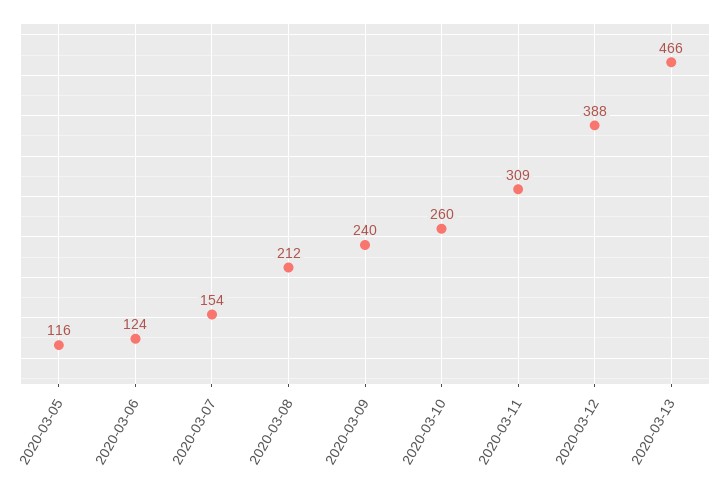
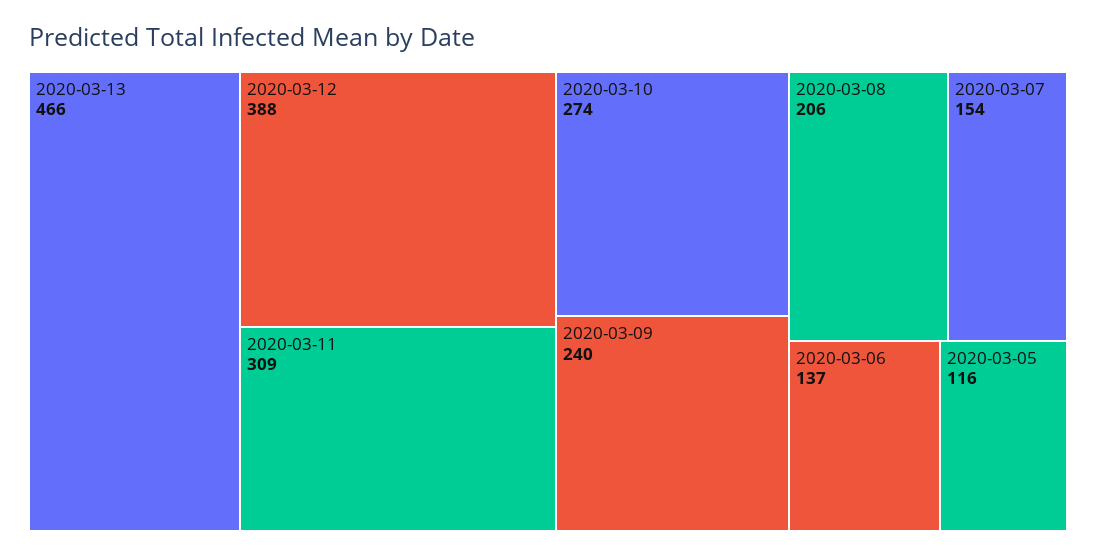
2020-03-06: 124 -> 137
2020-03-08: 212 -> 206
2020-03-10: 260 -> 274

